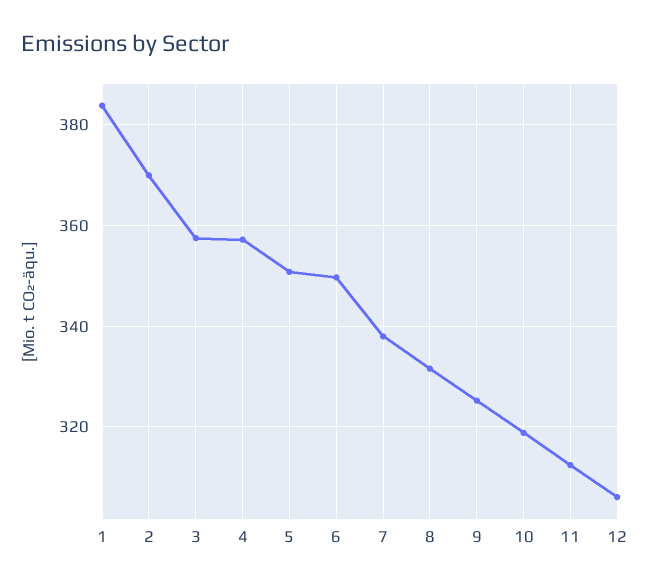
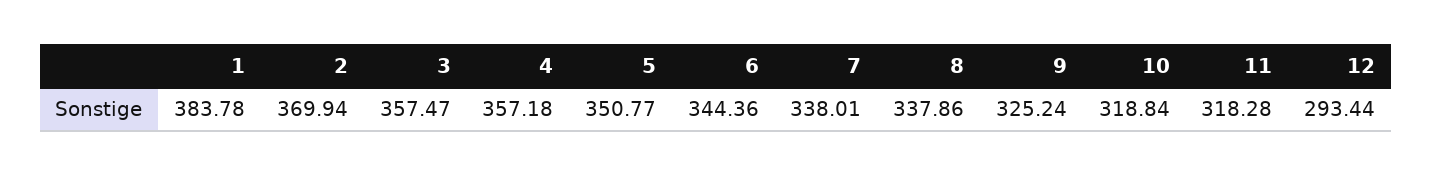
6: 350 -> 344.36
8: 332 -> 337.86
11: 312 -> 318.28
12: 306 -> 293.44

